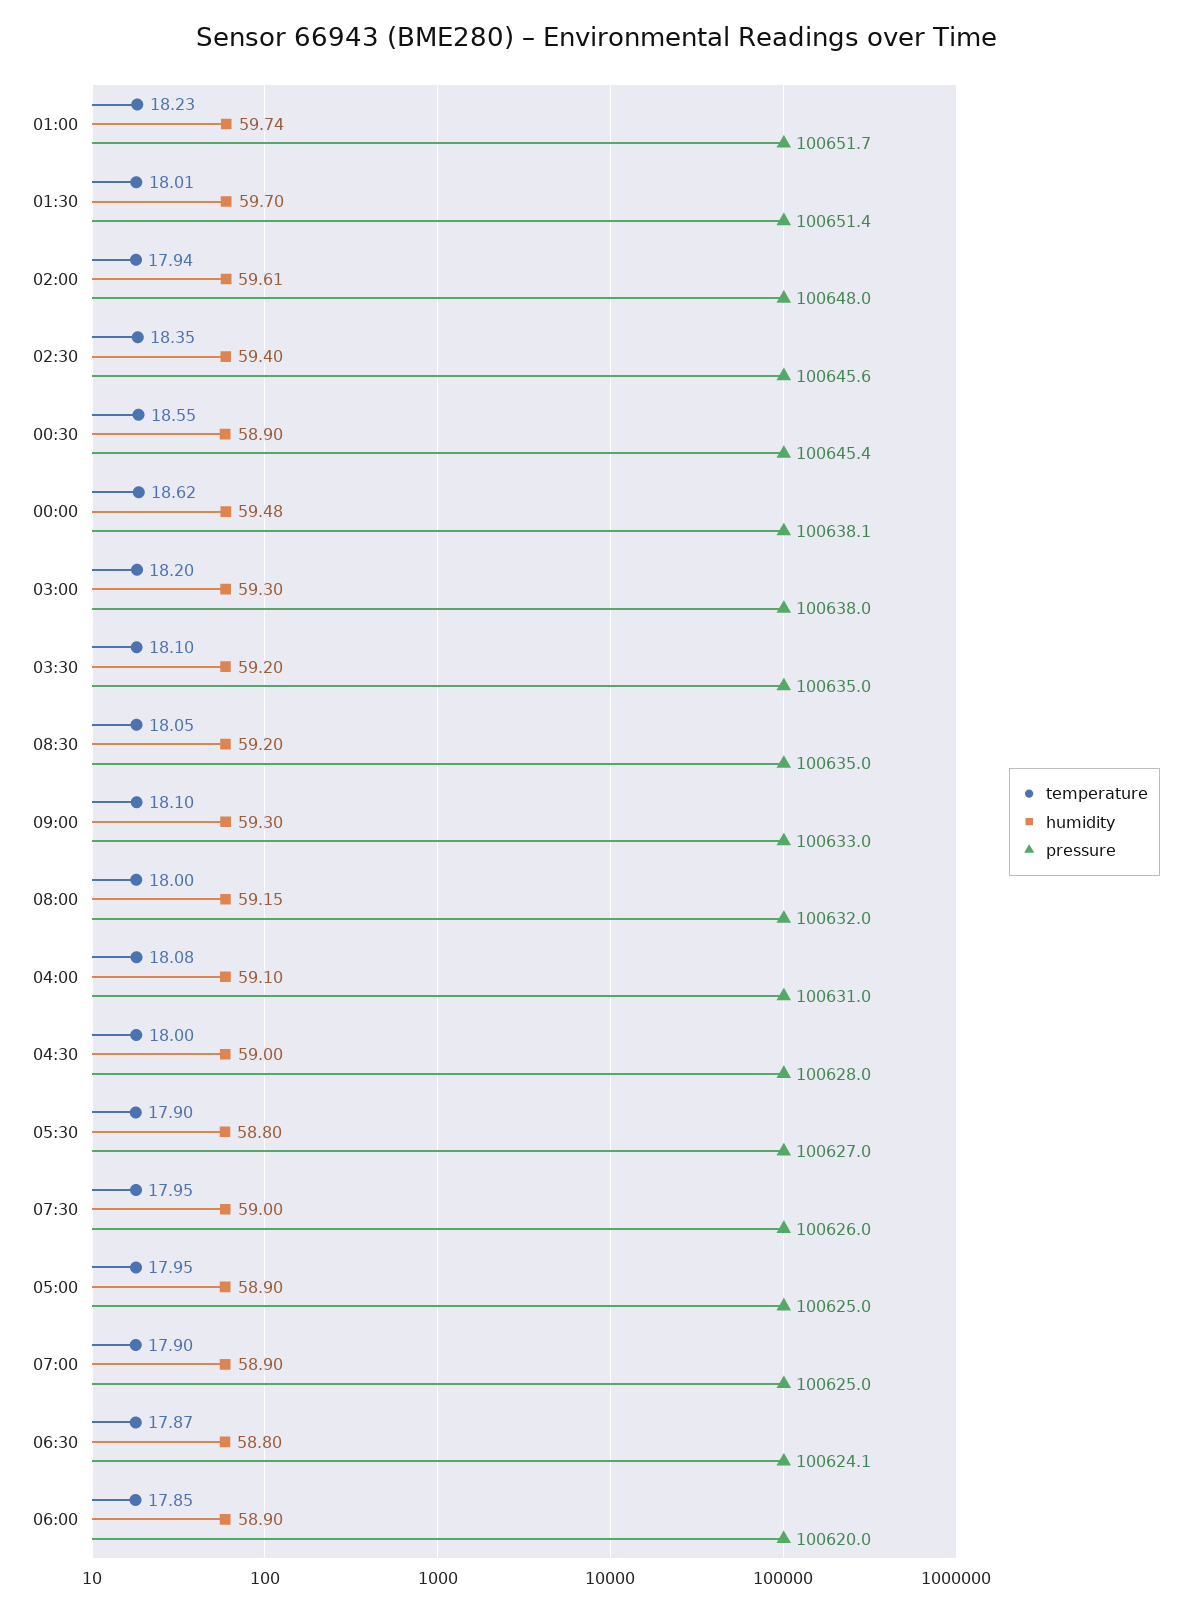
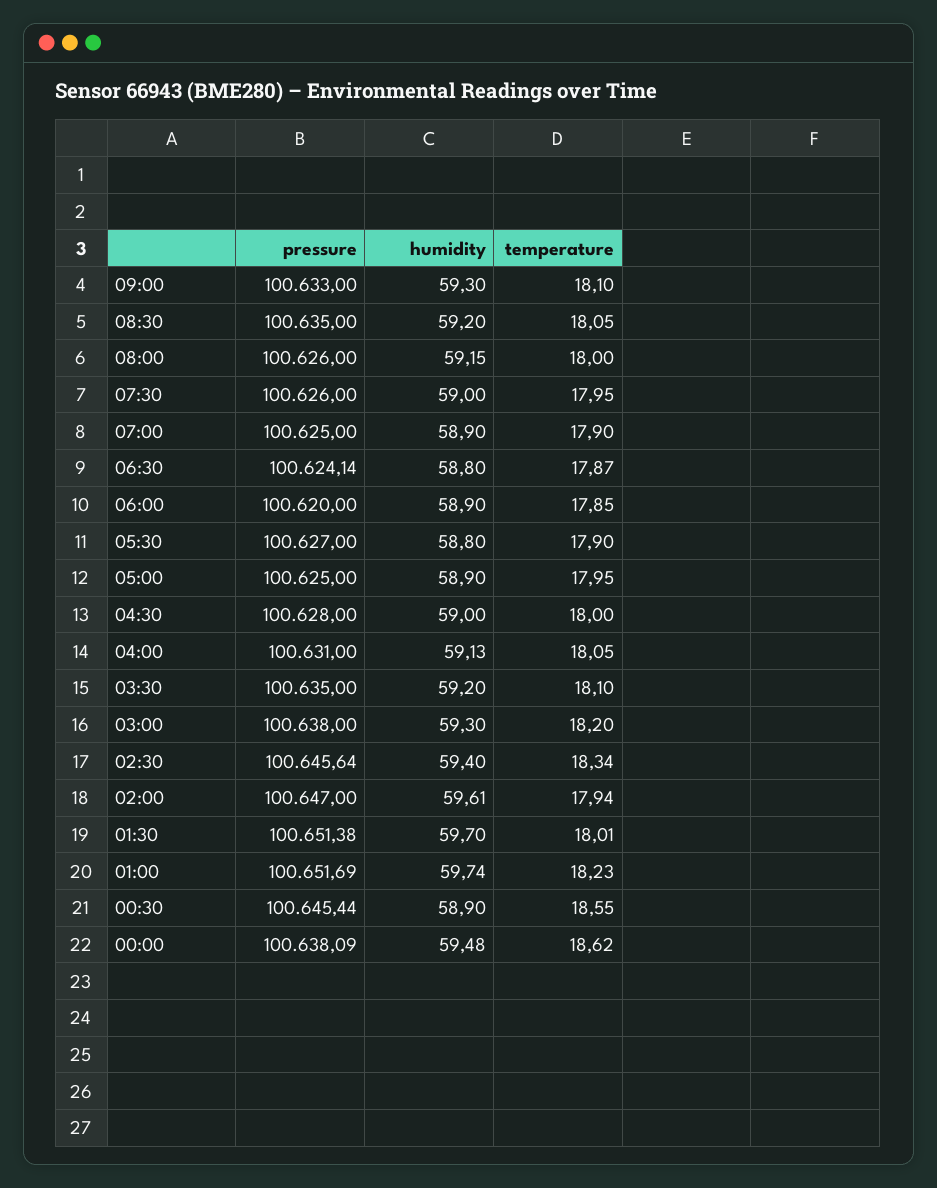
pressure, 02:00: 100648 -> 100647
temperature, 02:30: 18.35 -> 18.34
pressure, 08:00: 100632 -> 100626
temperature, 04:00: 18.08 -> 18.05
humidity, 04:00: 59.1 -> 59.13

